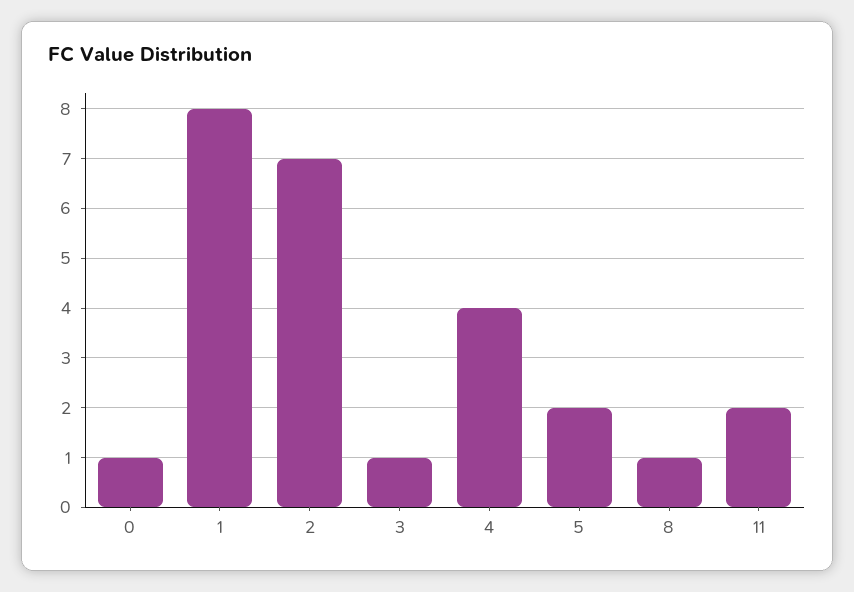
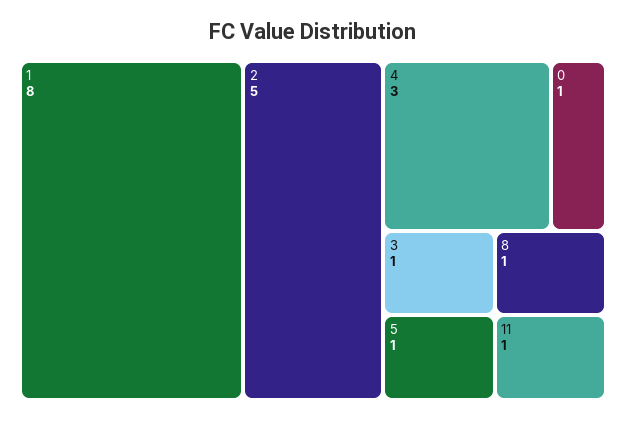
2: 7 -> 5
4: 4 -> 3
5: 2 -> 1
11: 2 -> 1

